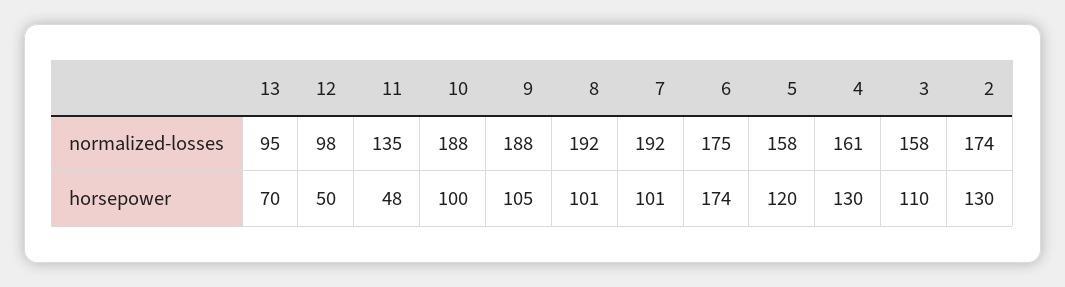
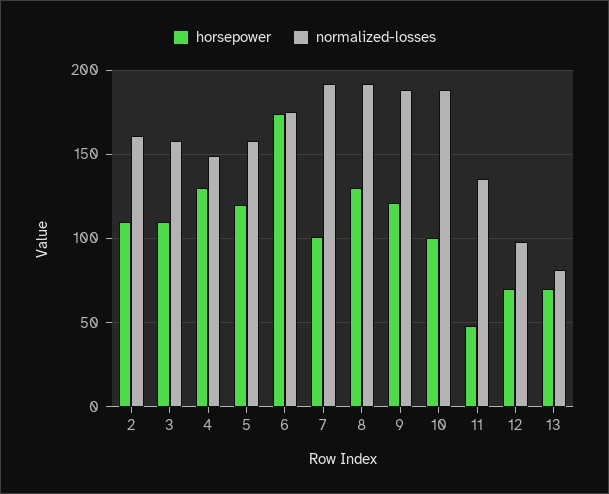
normalized-losses, 13: 95 -> 80
normalized-losses, 4: 161 -> 150
normalized-losses, 2: 174 -> 160
horsepower, 12: 50 -> 70
horsepower, 9: 105 -> 120
horsepower, 8: 101 -> 130
horsepower, 2: 130 -> 110

